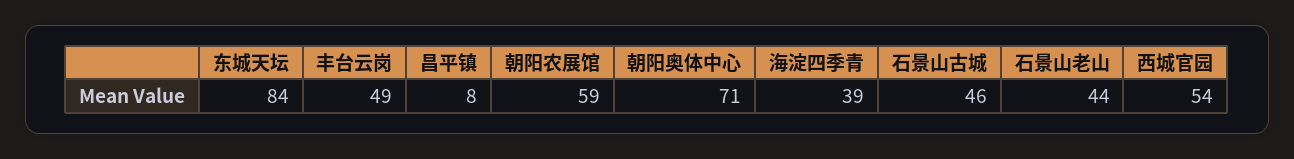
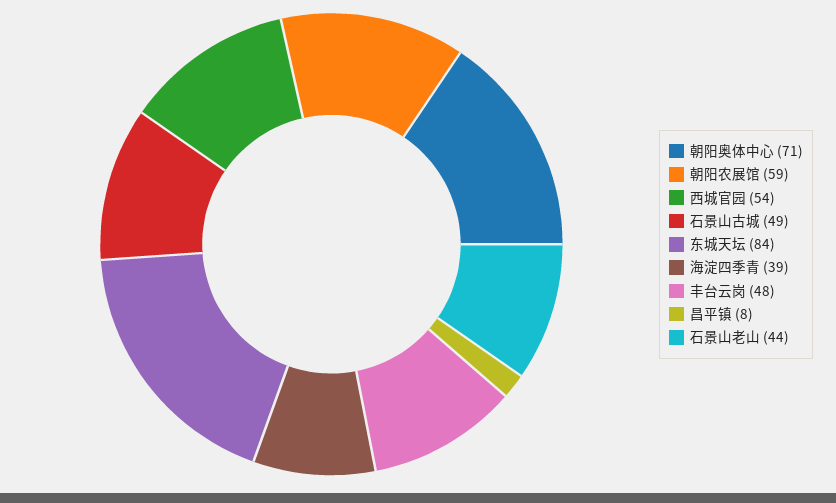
丰台云岗: 49 -> 48
石景山古城: 46 -> 49

